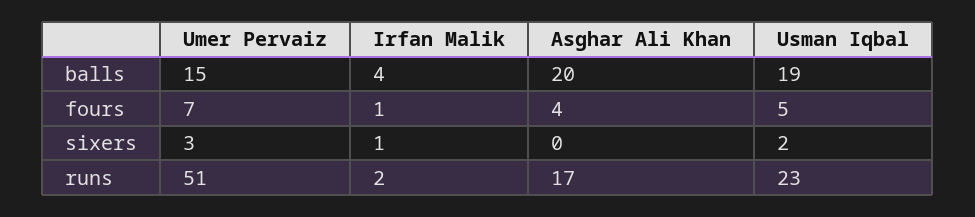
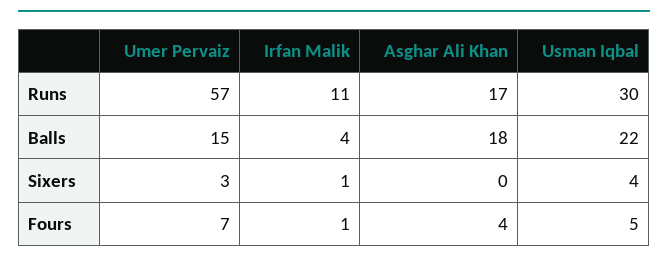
Asghar Ali Khan, balls: 20 -> 18
Usman Iqbal, balls: 19 -> 22
Usman Iqbal, sixers: 2 -> 4
Umer Pervaiz, runs: 51 -> 57
Irfan Malik, runs: 2 -> 11
Usman Iqbal, runs: 23 -> 30

